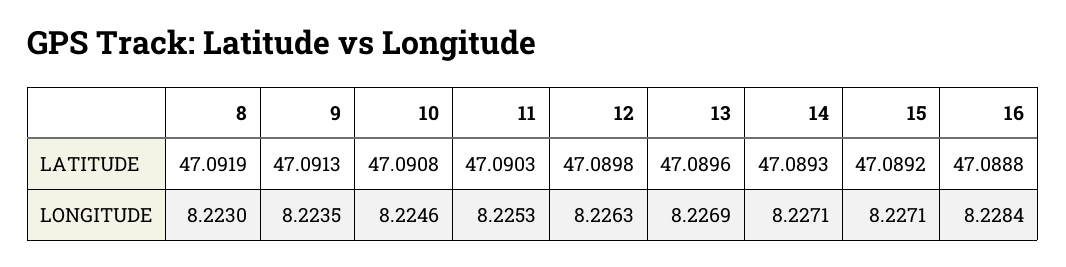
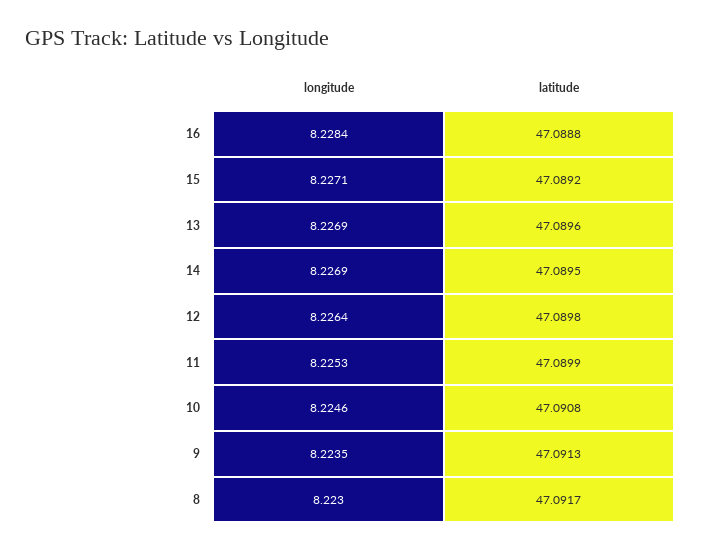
8, LATITUDE: 47.0919 -> 47.0917
11, LATITUDE: 47.0903 -> 47.0899
14, LATITUDE: 47.0893 -> 47.0895
12, LONGITUDE: 8.2263 -> 8.2264
14, LONGITUDE: 8.2271 -> 8.2269

